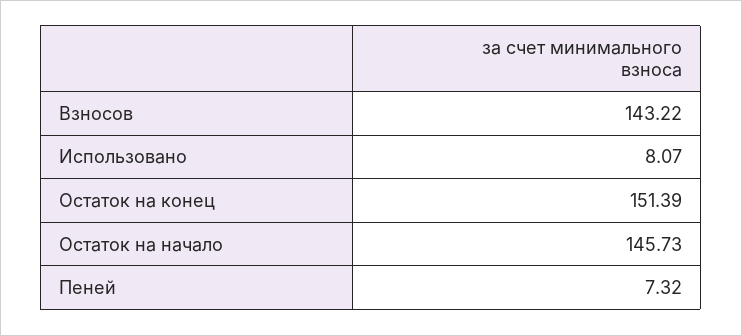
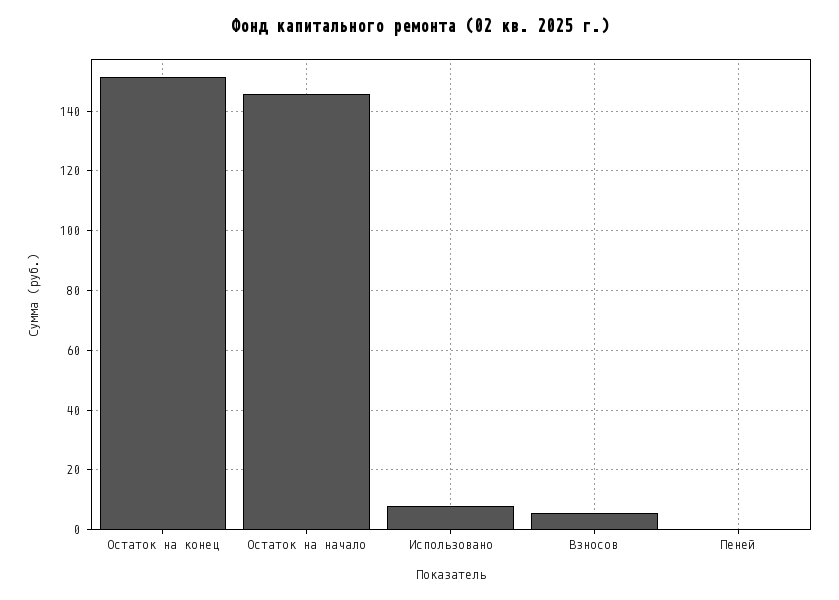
Взносов: 143.22 -> 5
Пеней: 7.32 -> 0

